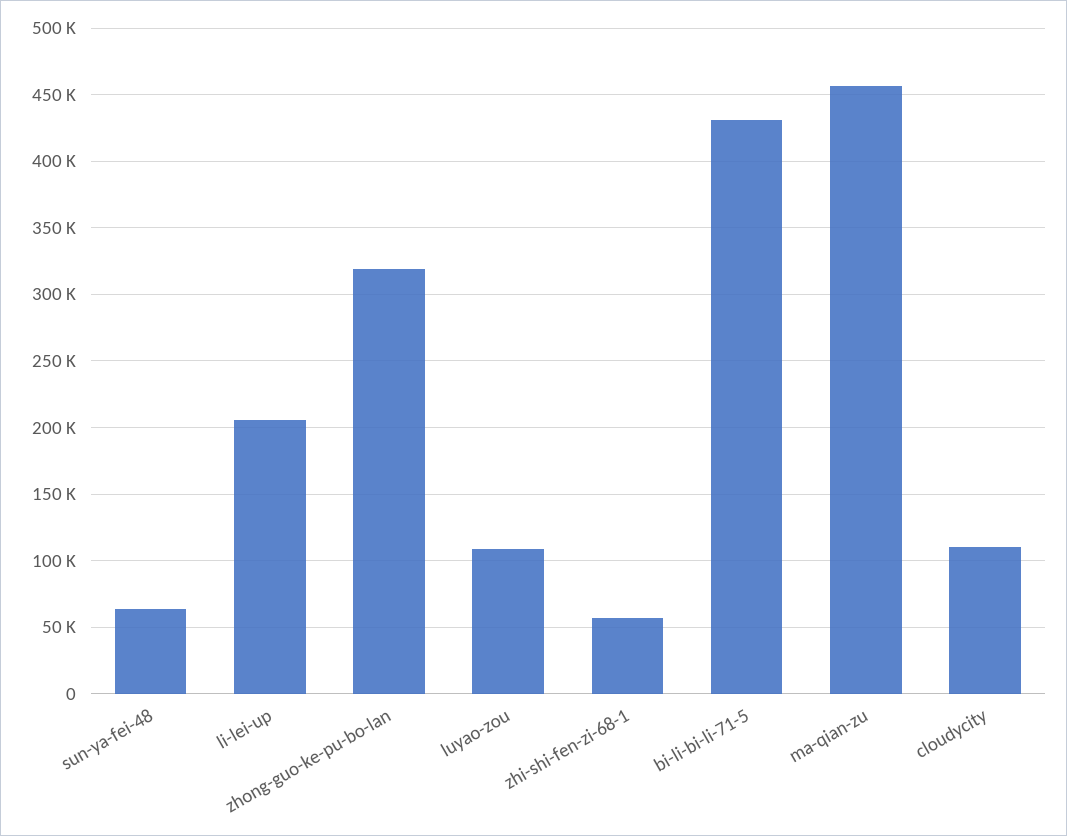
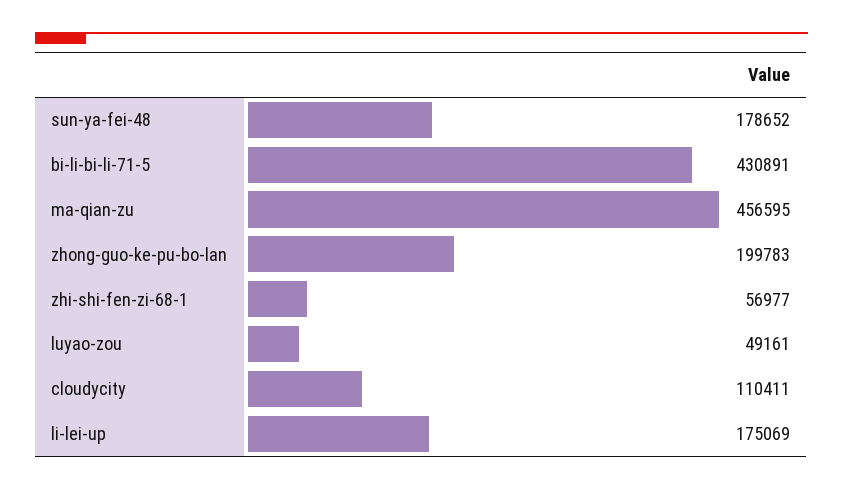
sun-ya-fei-48: 65000 -> 178652
li-lei-up: 205000 -> 175069
zhong-guo-ke-pu-bo-lan: 320000 -> 199783
luyao-zou: 110000 -> 49161

